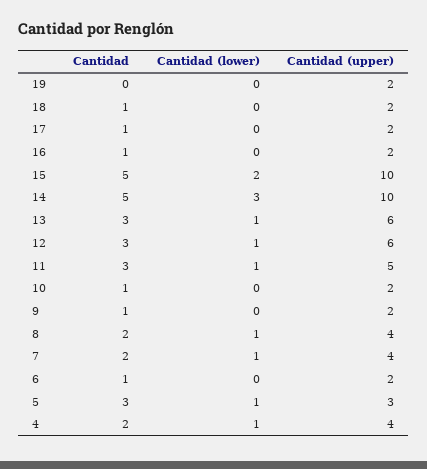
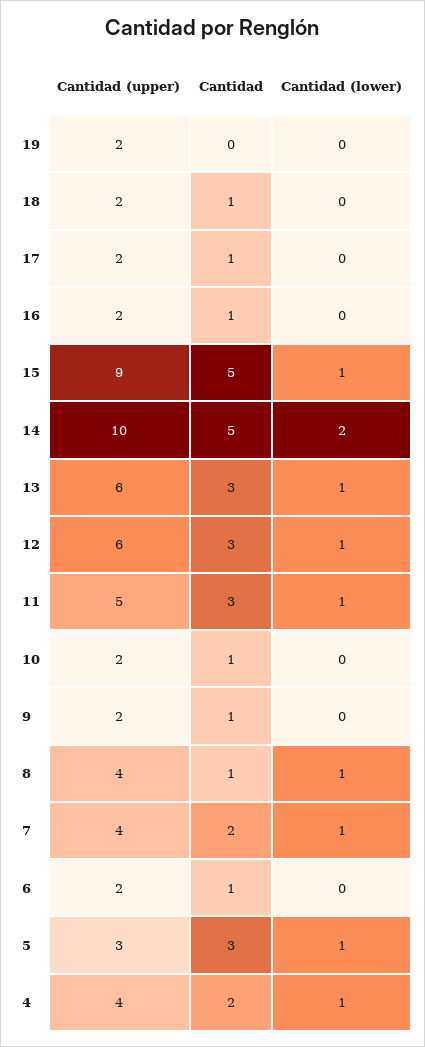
Cantidad (lower), 15: 2 -> 1
Cantidad (upper), 15: 10 -> 9
Cantidad (lower), 14: 3 -> 2
Cantidad, 8: 2 -> 1

